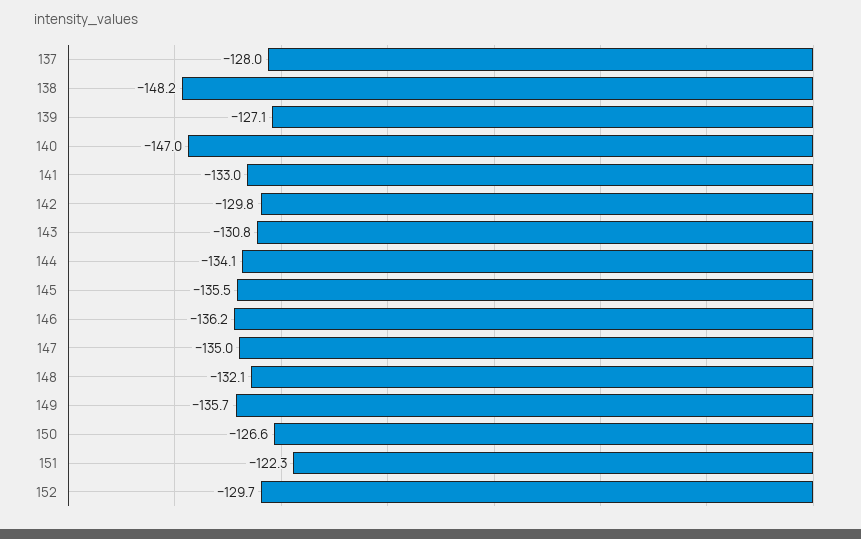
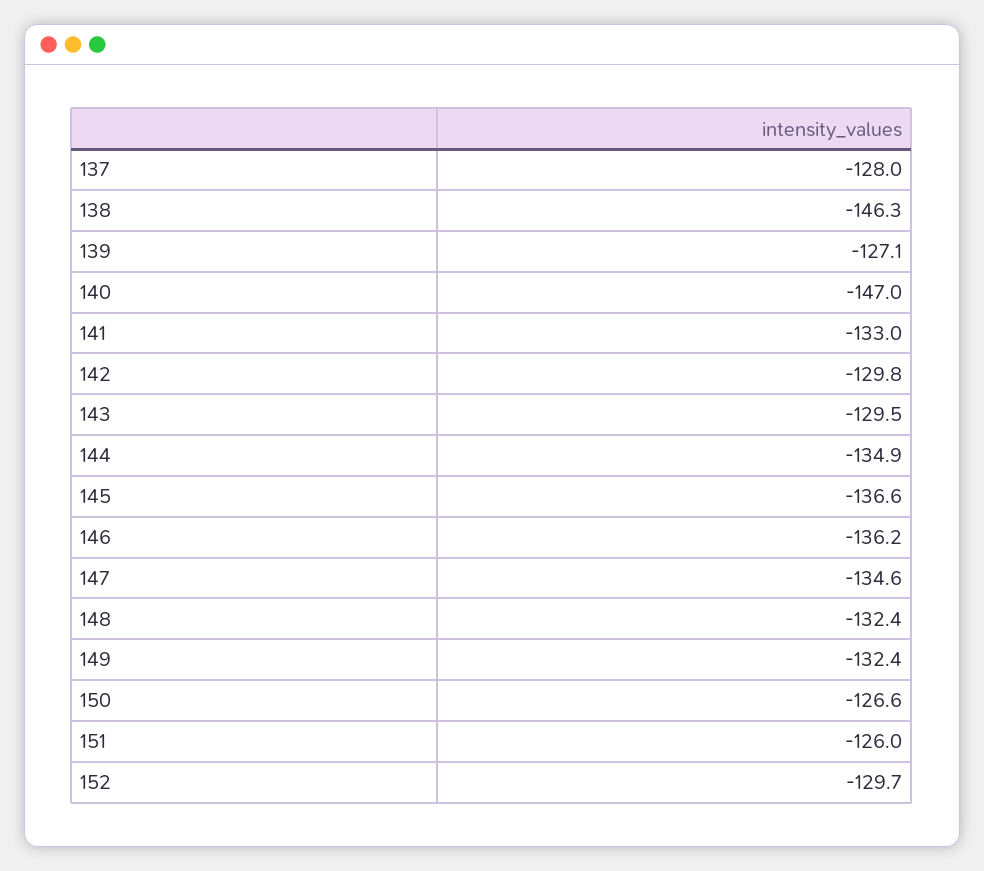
138: -148.2 -> -146.3
143: -130.8 -> -129.5
144: -134.1 -> -134.9
145: -135.5 -> -136.6
147: -135 -> -134.6
148: -132.1 -> -132.4
149: -135.7 -> -132.4
151: -122.3 -> -126

